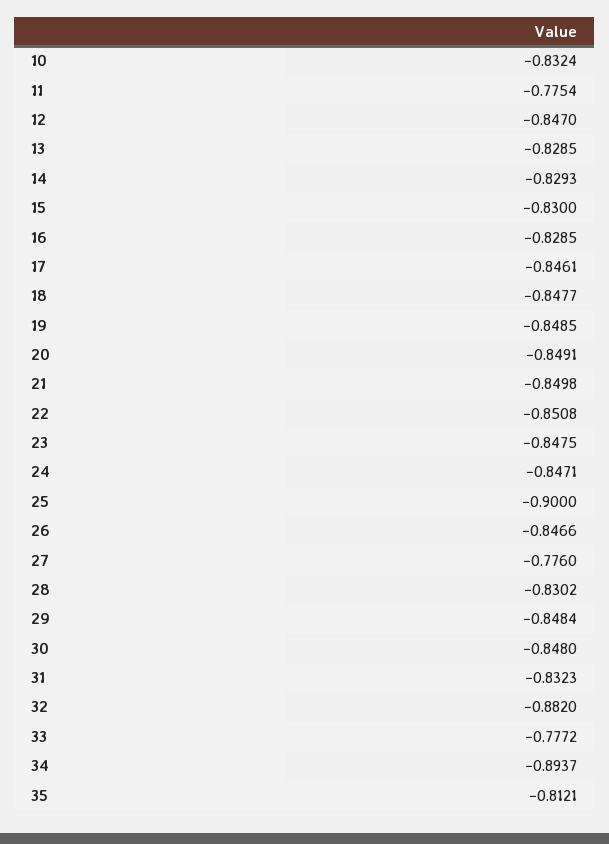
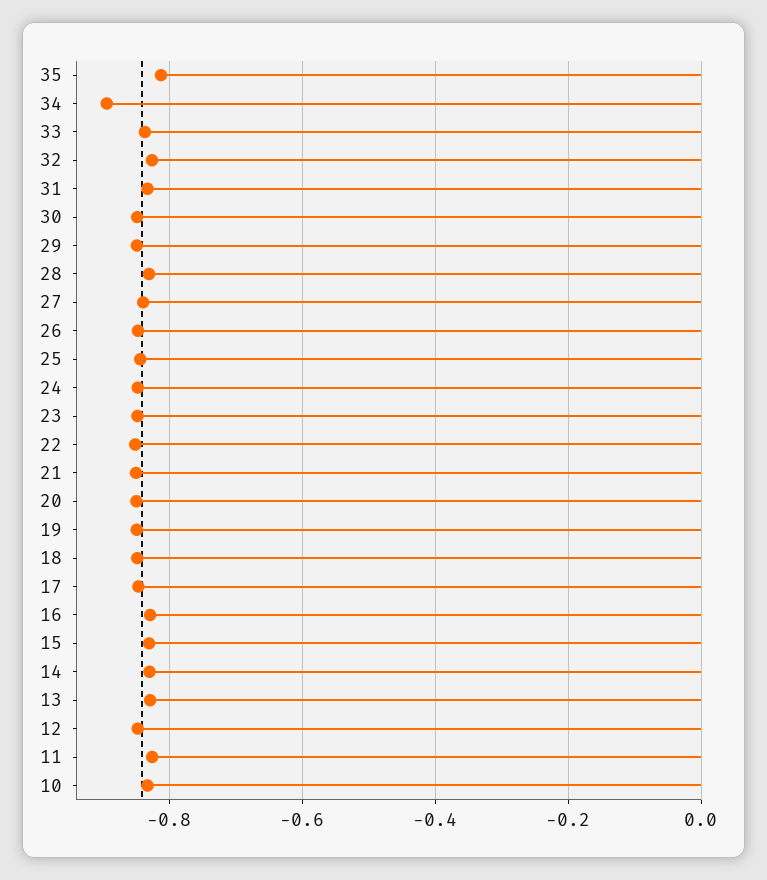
11: -0.7754 -> -0.82
25: -0.9 -> -0.84
27: -0.776 -> -0.84
32: -0.882 -> -0.82
33: -0.7772 -> -0.84

